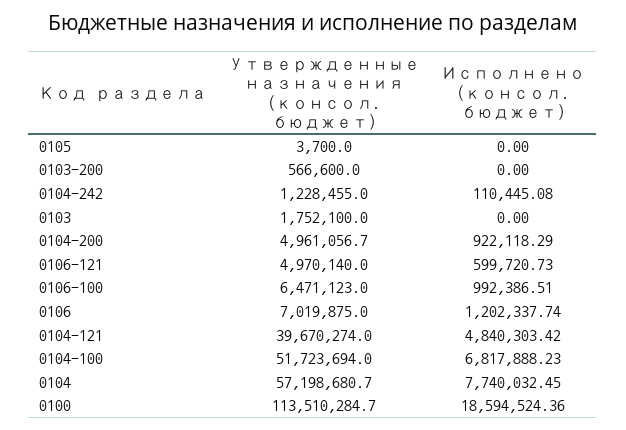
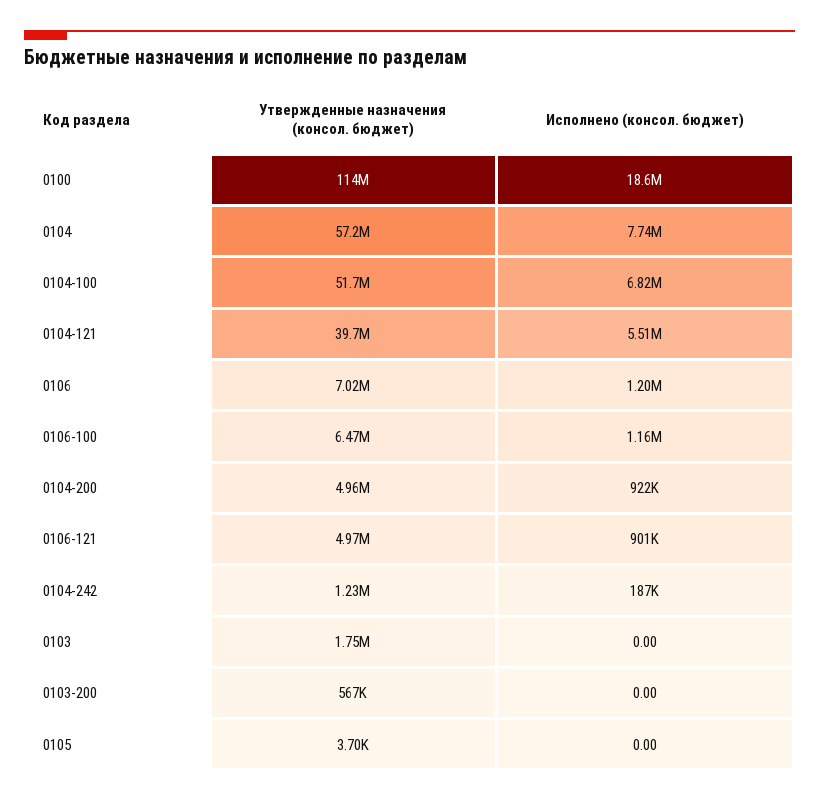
Исполнено (консол. бюджет), 0104-242: 110445.08 -> 187000
Исполнено (консол. бюджет), 0106-121: 599720.73 -> 901000
Исполнено (консол. бюджет), 0106-100: 992386.51 -> 1160000
Исполнено (консол. бюджет), 0104-121: 4840303.42 -> 5510000

